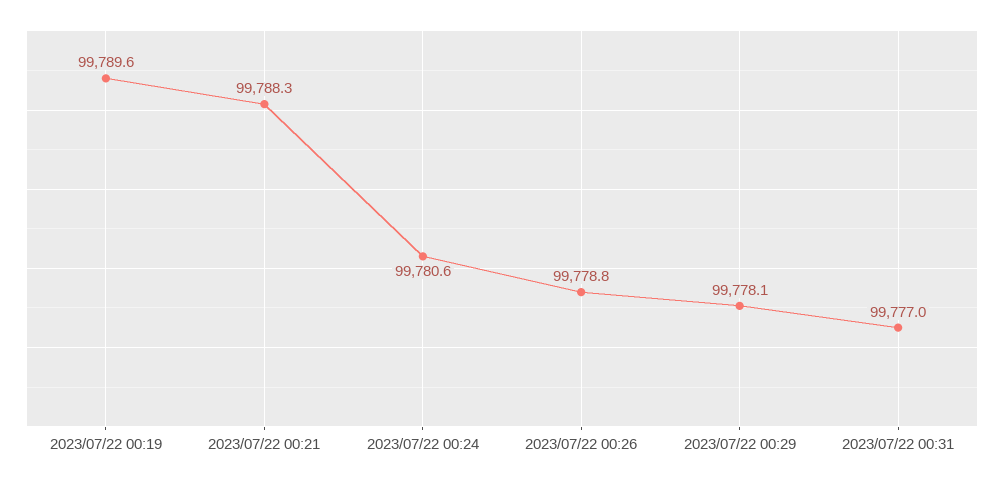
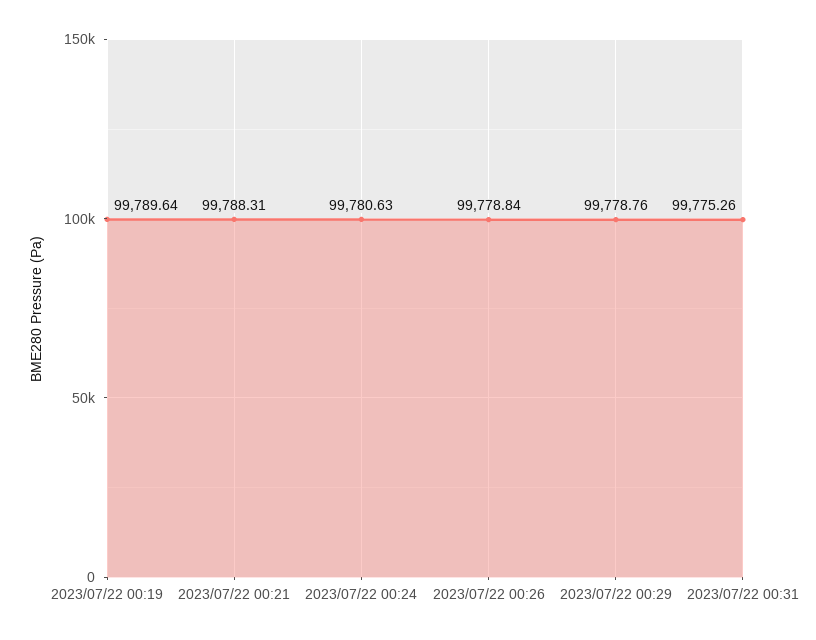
2023/07/22 00:29: 99778.1 -> 99778.76
2023/07/22 00:31: 99777 -> 99775.26

